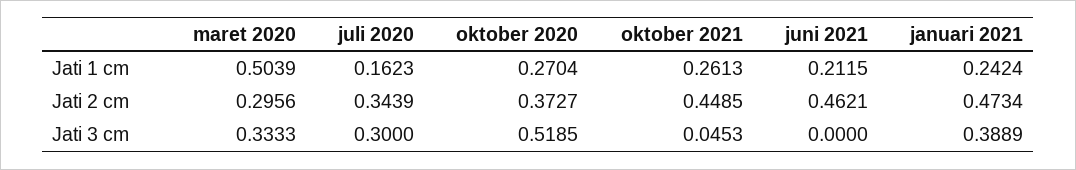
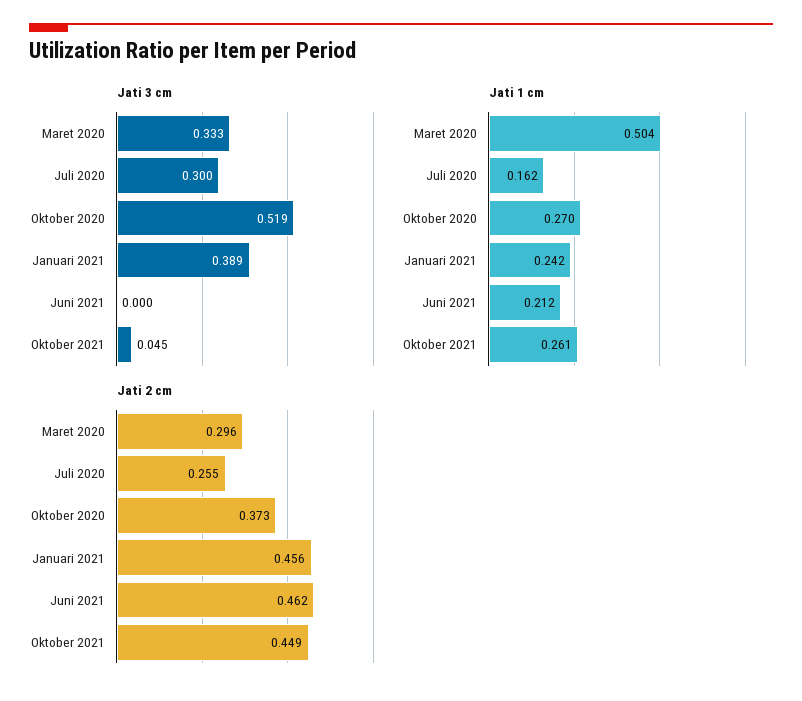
Jati 2 cm, juli 2020: 0.3439 -> 0.255
Jati 2 cm, januari 2021: 0.4734 -> 0.456

